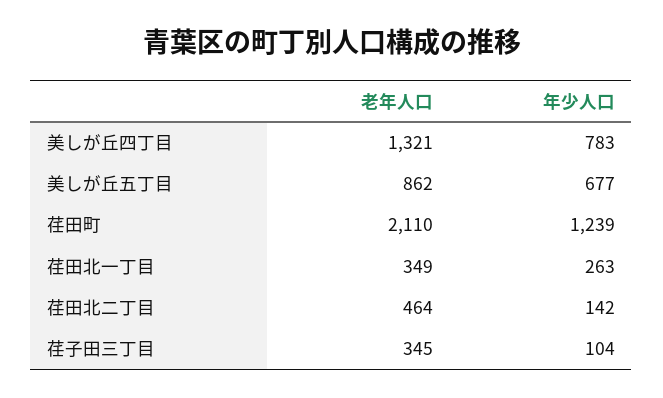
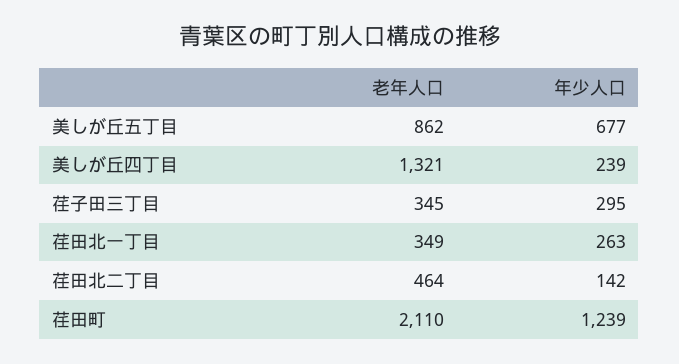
年少人口, 美しが丘四丁目: 783 -> 239
年少人口, 荏子田三丁目: 104 -> 295

